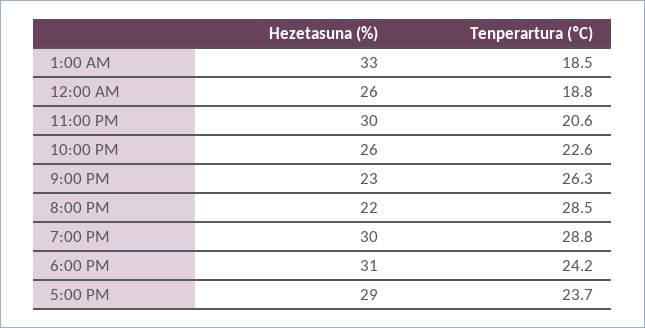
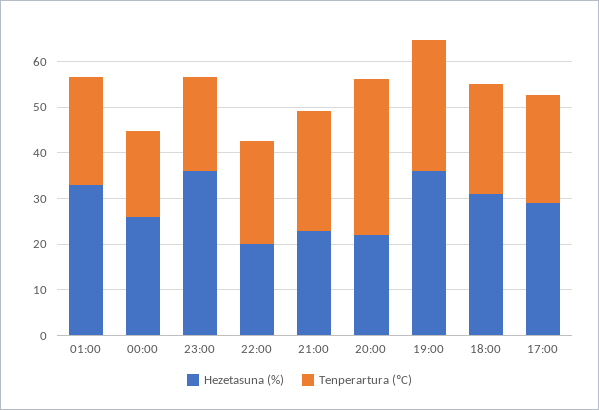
Tenperartura (ºC), 1:00 AM: 18.5 -> 24
Hezetasuna (%), 11:00 PM: 30 -> 36
Hezetasuna (%), 10:00 PM: 26 -> 20
Tenperartura (ºC), 8:00 PM: 28.5 -> 34
Hezetasuna (%), 7:00 PM: 30 -> 36

